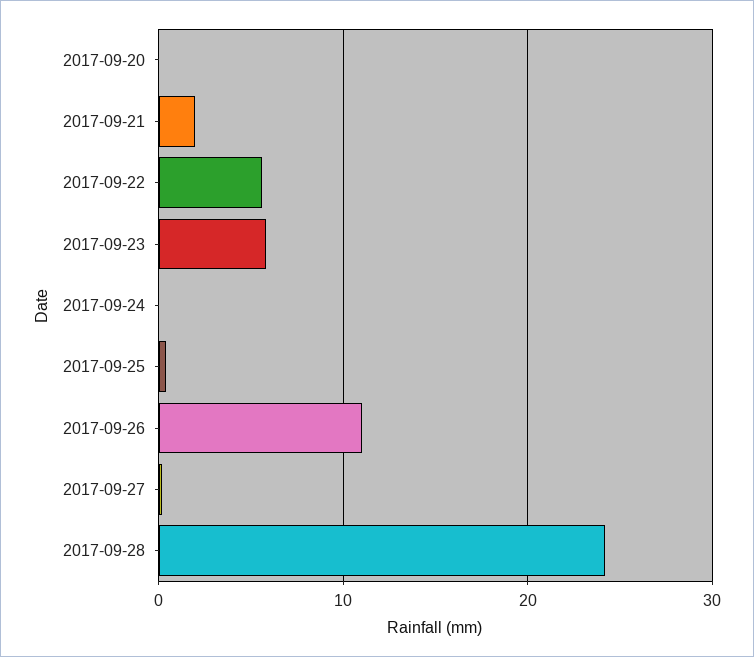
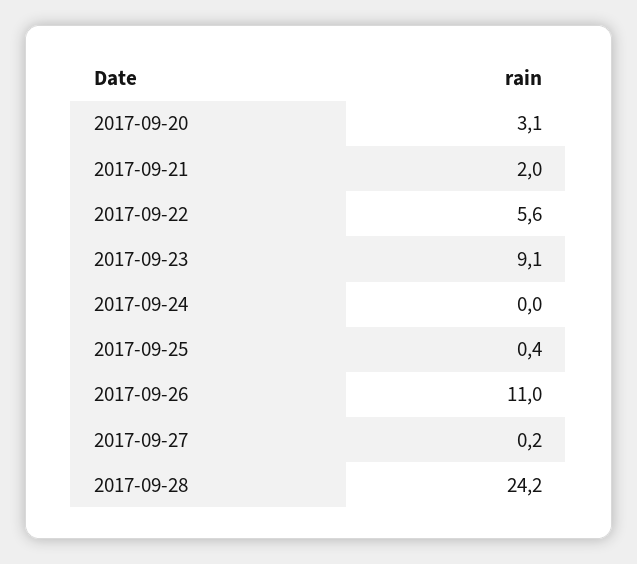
2017-09-20: 0 -> 3.1
2017-09-23: 6 -> 9.1

